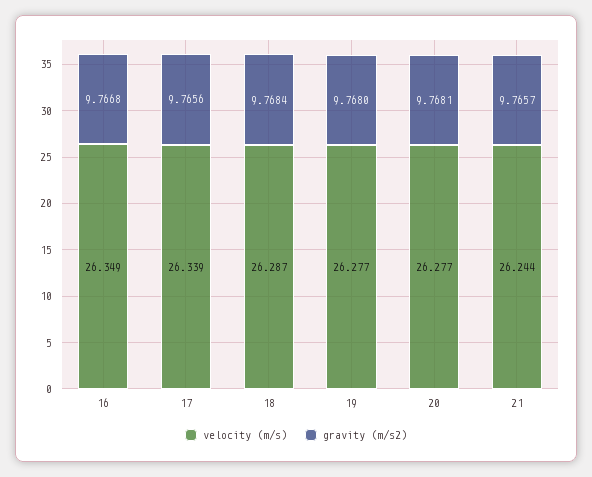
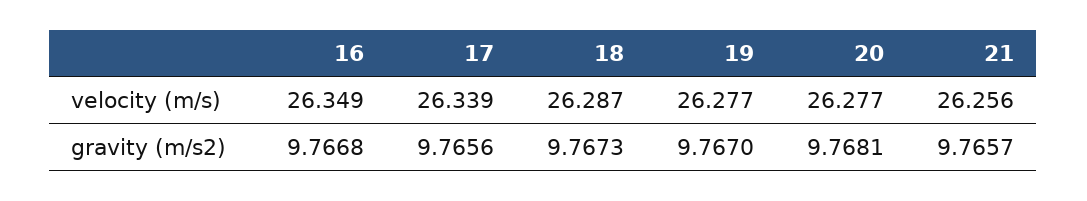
gravity (m/s2), 18: 9.7684 -> 9.7673
gravity (m/s2), 19: 9.768 -> 9.767
velocity (m/s), 21: 26.244 -> 26.256

